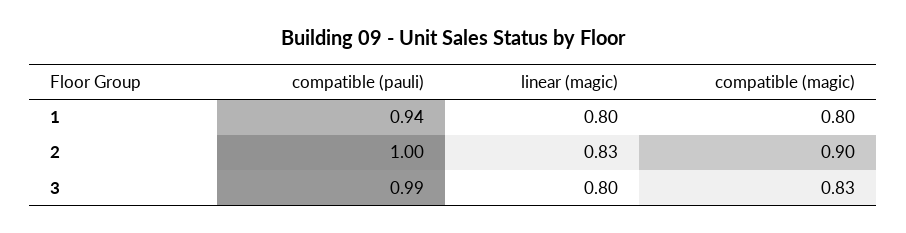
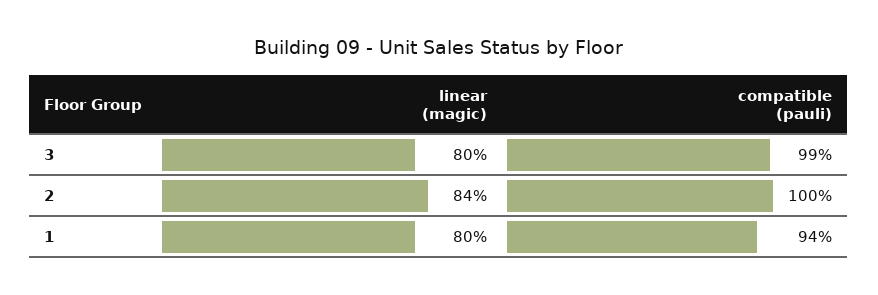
compatible (magic), 1: 0.8 -> none
linear (magic), 2: 0.83 -> 0.84
compatible (magic), 2: 0.9 -> none
compatible (magic), 3: 0.83 -> none

